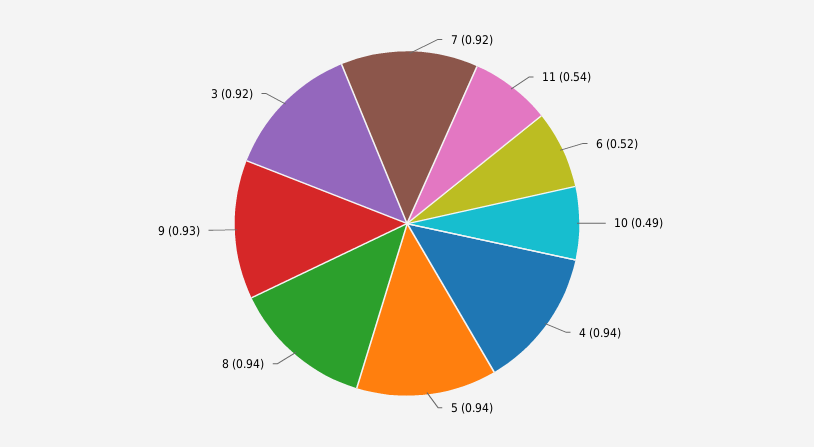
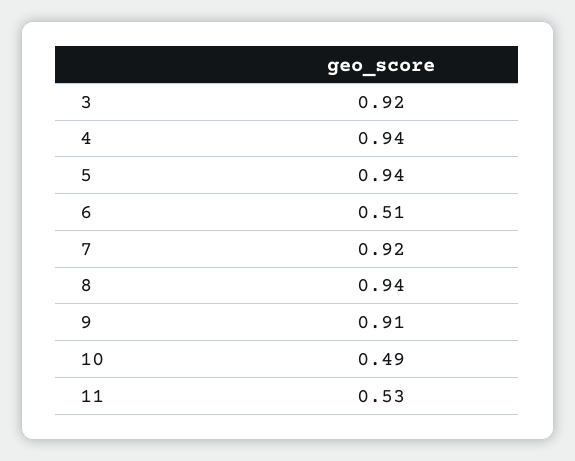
11: 0.54 -> 0.53
6: 0.52 -> 0.51
9: 0.93 -> 0.91

